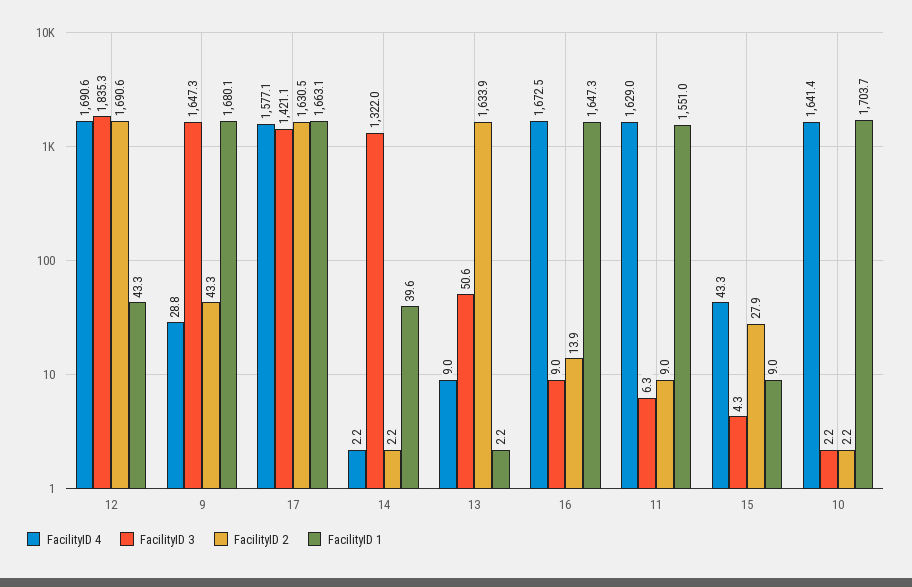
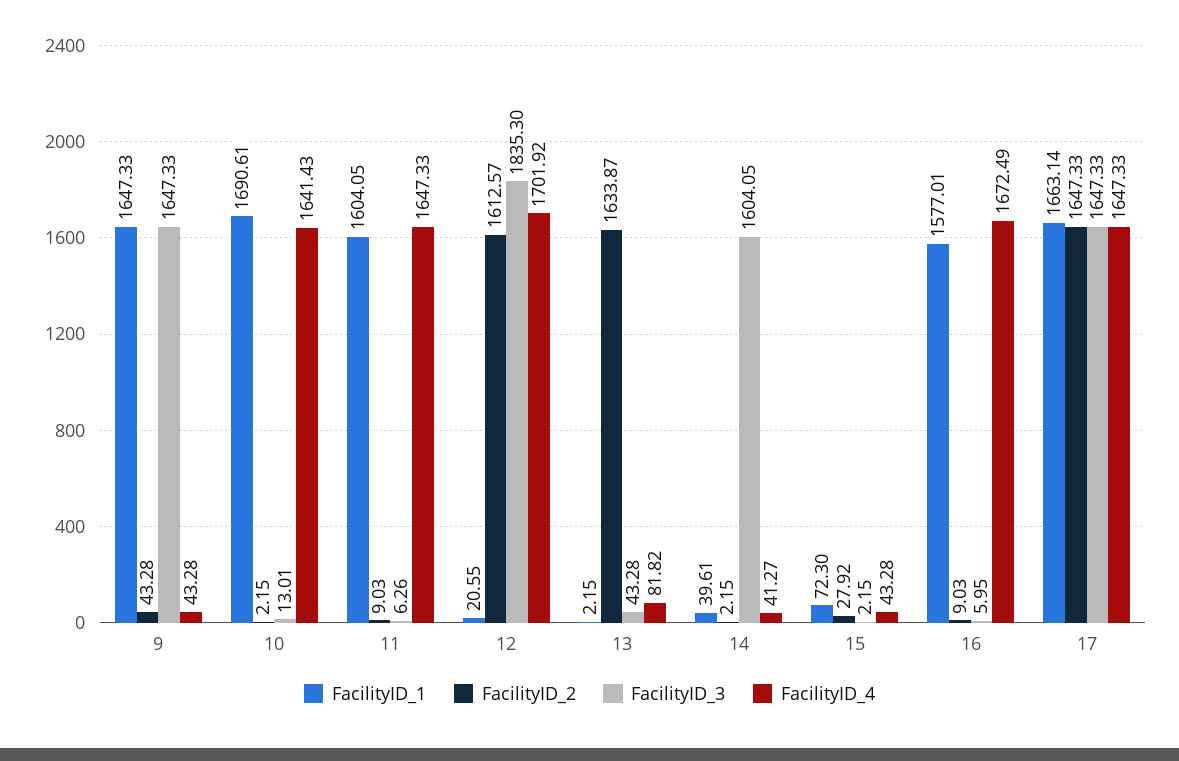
FacilityID 4, 12: 1690.6 -> 1701.92
FacilityID 2, 12: 1690.6 -> 1612.57
FacilityID 1, 12: 43.3 -> 20.55
FacilityID 4, 9: 28.8 -> 43.28
FacilityID 1, 9: 1680.1 -> 1647.33
FacilityID 4, 17: 1577.1 -> 1647.33
FacilityID 3, 17: 1421.1 -> 1647.33
FacilityID 2, 17: 1630.5 -> 1647.33
FacilityID 4, 14: 2.2 -> 41.27
FacilityID 3, 14: 1322 -> 1604.05
FacilityID 4, 13: 9 -> 81.82
FacilityID 3, 13: 50.6 -> 43.28
FacilityID 3, 16: 9 -> 5.95
FacilityID 2, 16: 13.9 -> 9.03
FacilityID 1, 16: 1647.3 -> 1577.01
FacilityID 4, 11: 1629 -> 1647.33
FacilityID 1, 11: 1551 -> 1604.05
FacilityID 3, 15: 4.3 -> 2.15
FacilityID 1, 15: 9 -> 72.3
FacilityID 3, 10: 2.2 -> 13.01
FacilityID 1, 10: 1703.7 -> 1690.61

